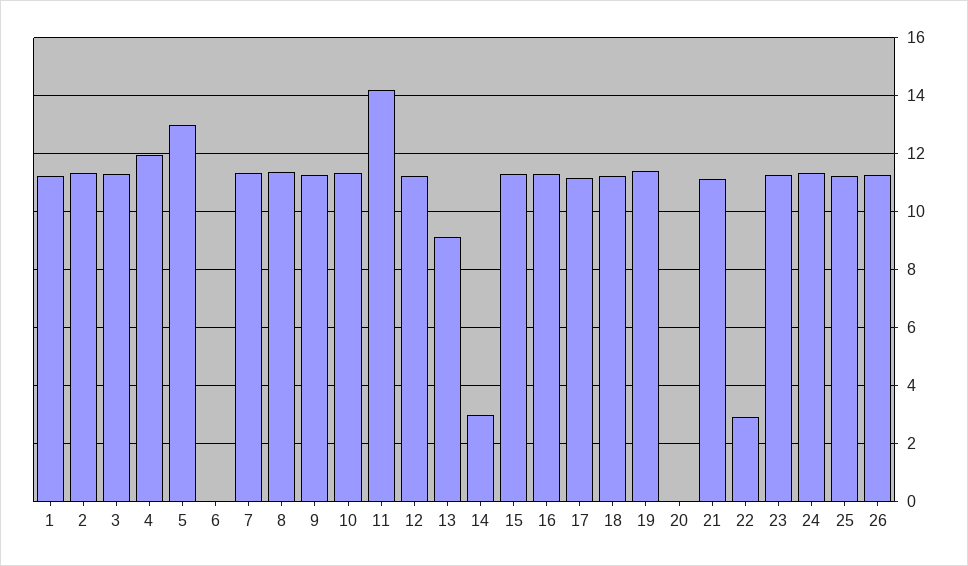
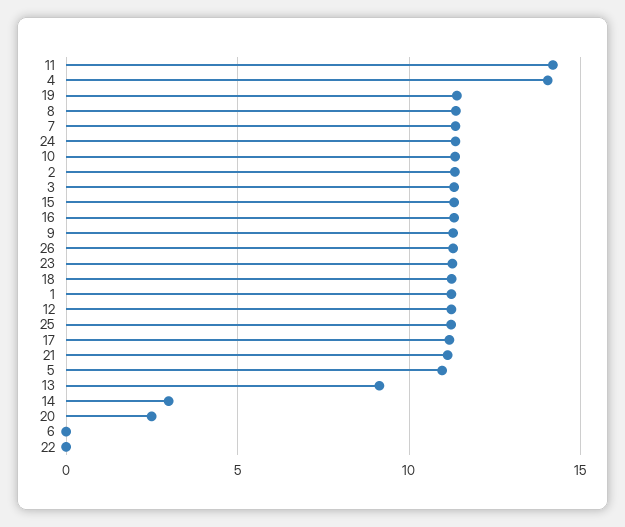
4: 12 -> 14
5: 13 -> 11
20: 0 -> 2.5
22: 3 -> 0

